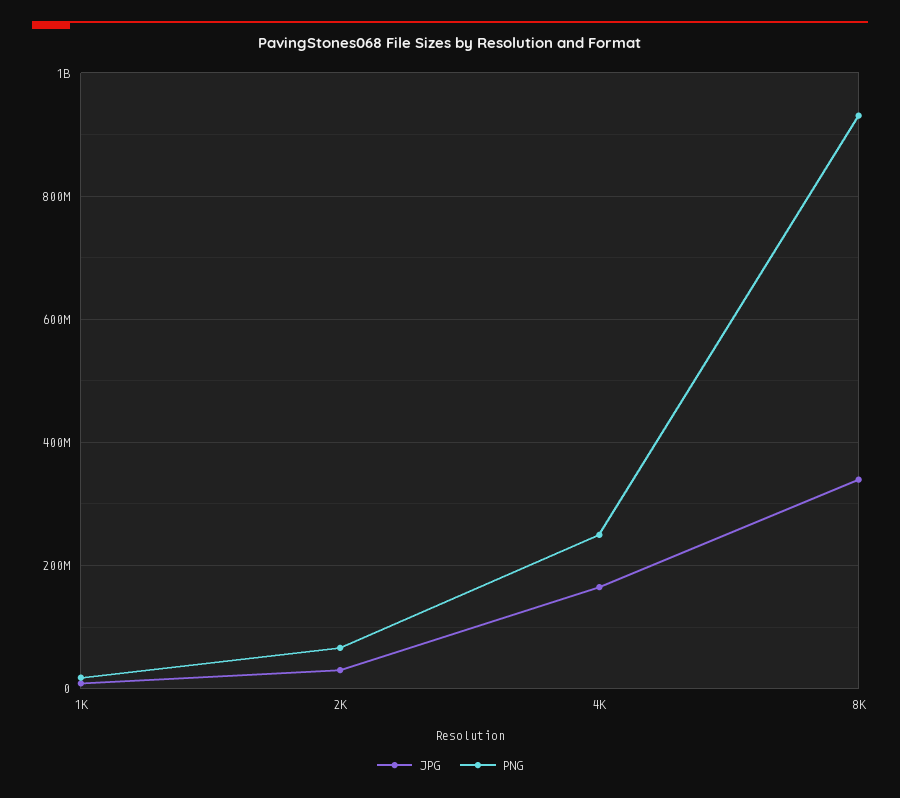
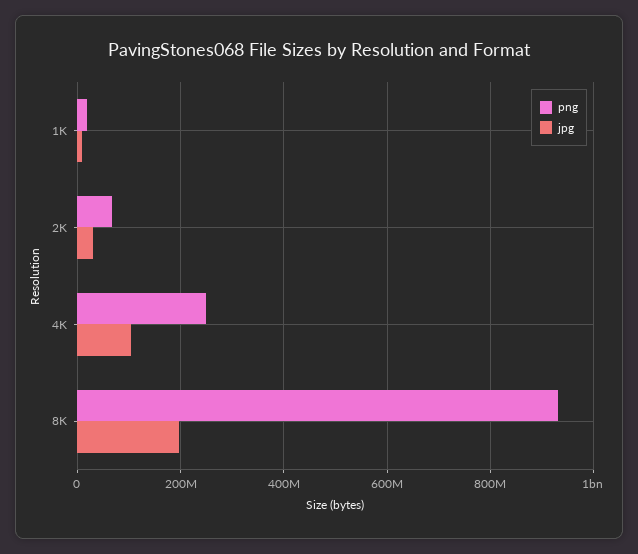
JPG, 4K: 160000000 -> 100000000
JPG, 8K: 340000000 -> 200000000

